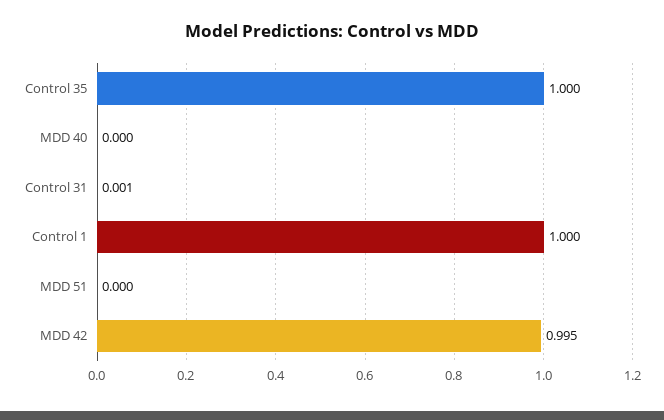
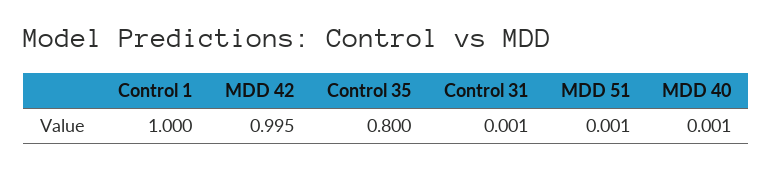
Control 35: 1 -> 0.8
MDD 40: 0 -> 0.001
MDD 51: 0 -> 0.001

